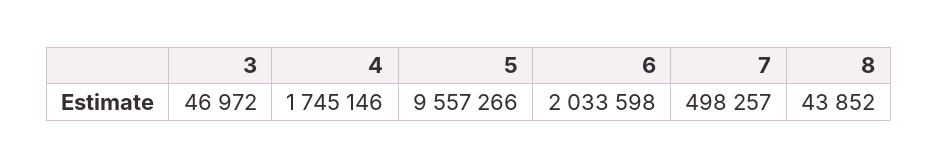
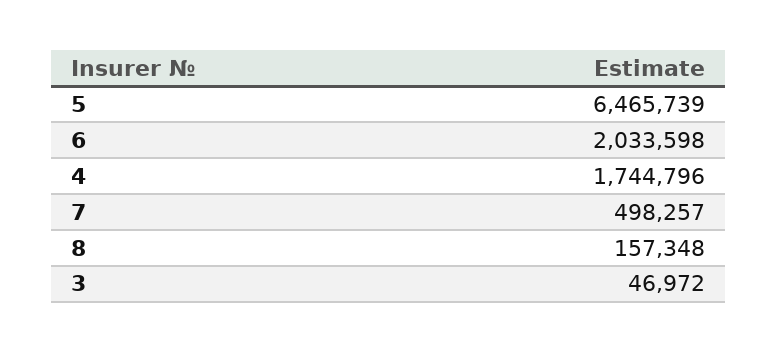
4: 1745146 -> 1744796
5: 9557266 -> 6465739
8: 43852 -> 157348

